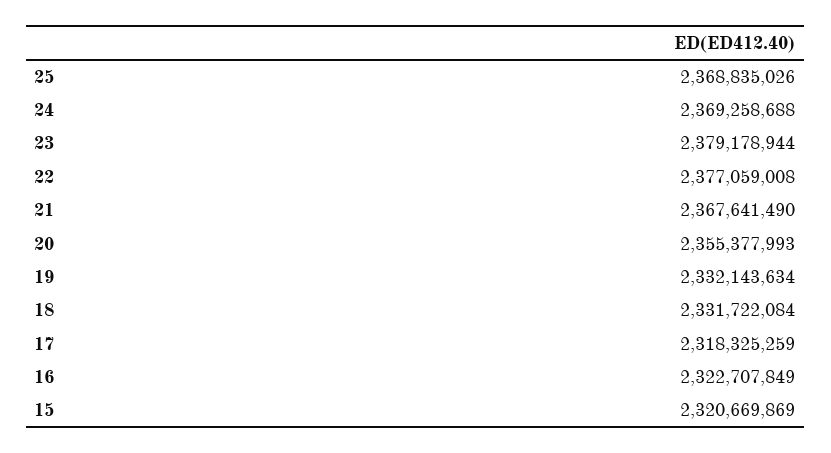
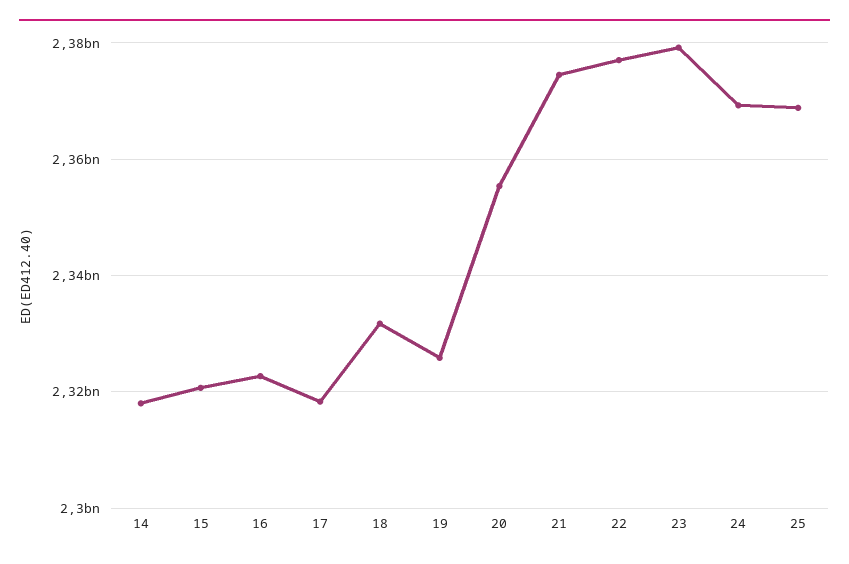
21: 2367641490 -> 2374000000
19: 2332143634 -> 2326000000
14: none -> 2318000000

